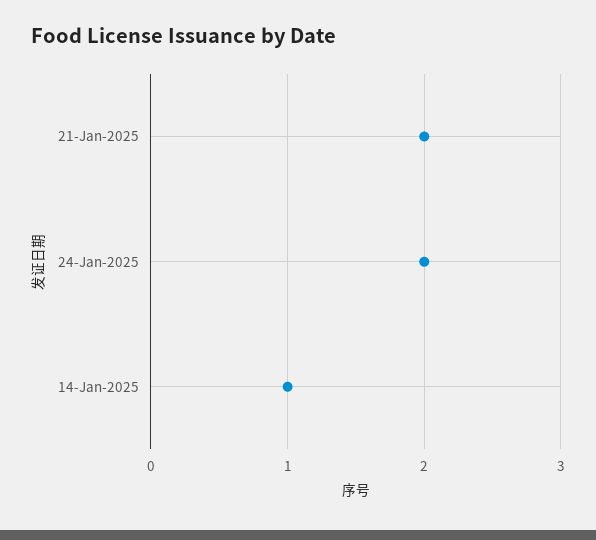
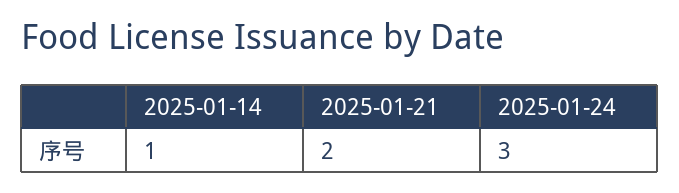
24-Jan-2025: 2 -> 3

